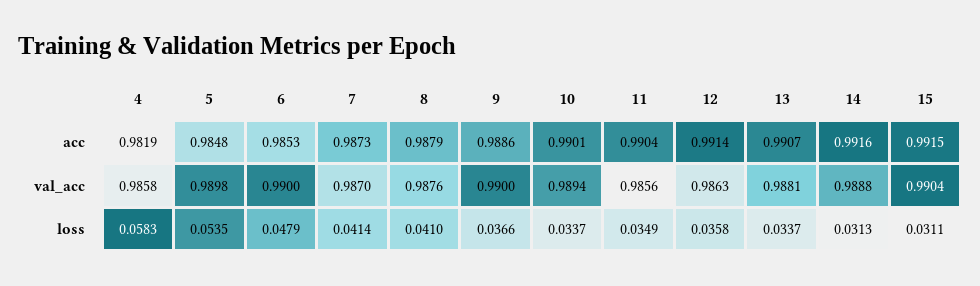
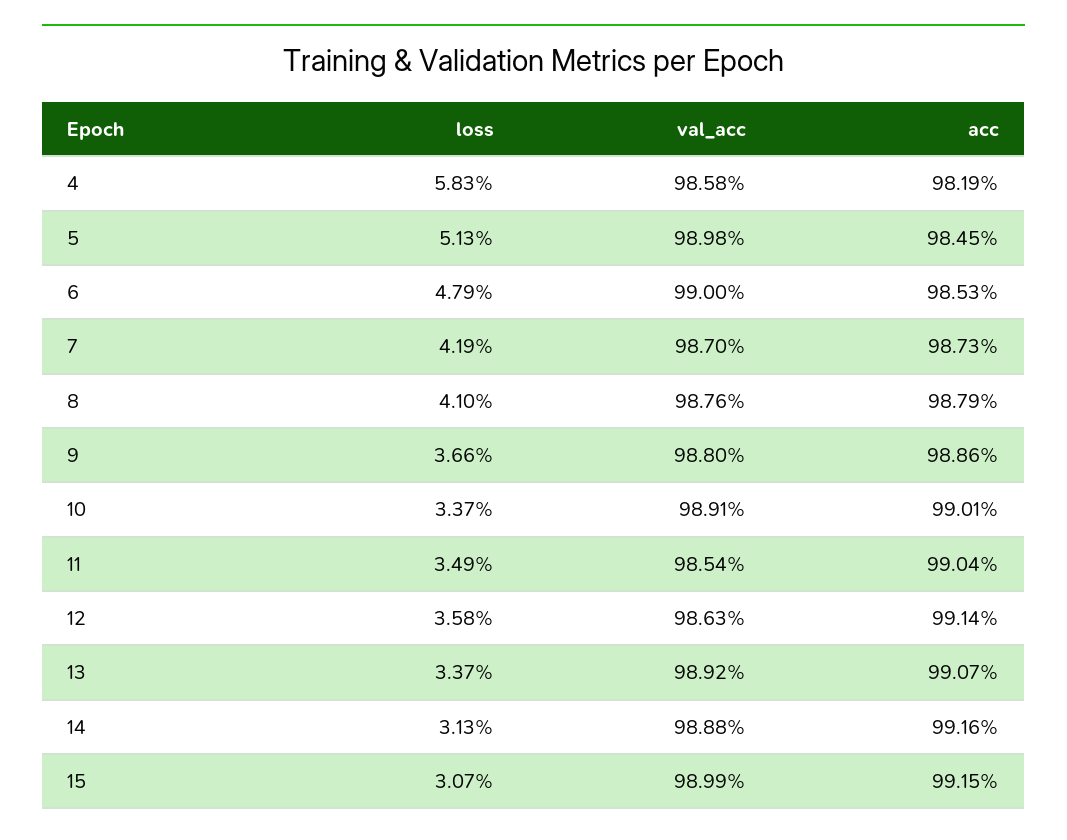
5, acc: 0.9848 -> 0.9845
9, val_acc: 0.99 -> 0.988
10, val_acc: 0.9894 -> 0.9891
11, val_acc: 0.9856 -> 0.9854
13, val_acc: 0.9881 -> 0.9892
15, val_acc: 0.9904 -> 0.9899
5, loss: 0.0535 -> 0.0513
7, loss: 0.0414 -> 0.0419
15, loss: 0.0311 -> 0.0307

